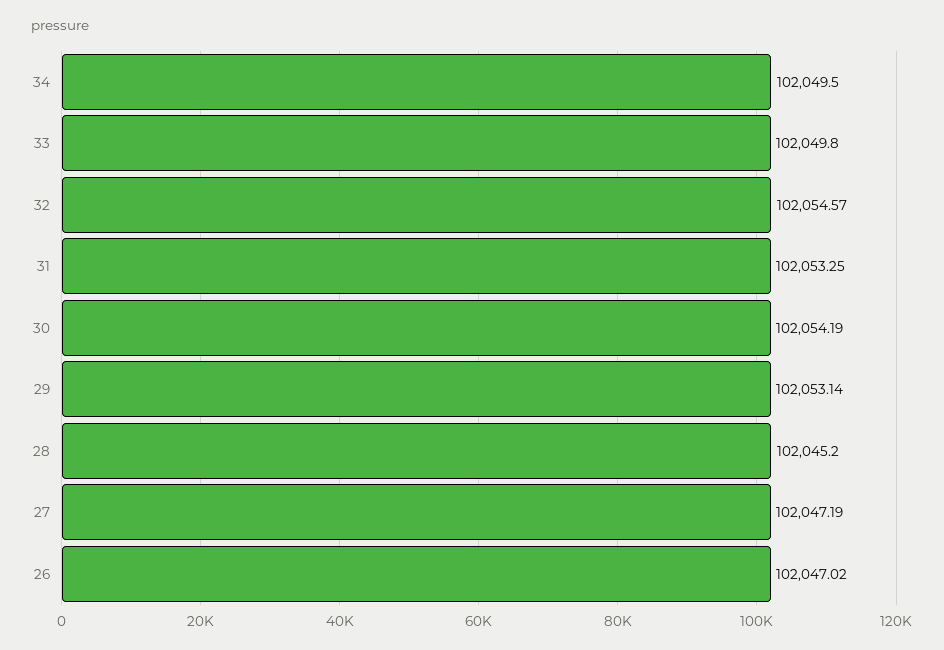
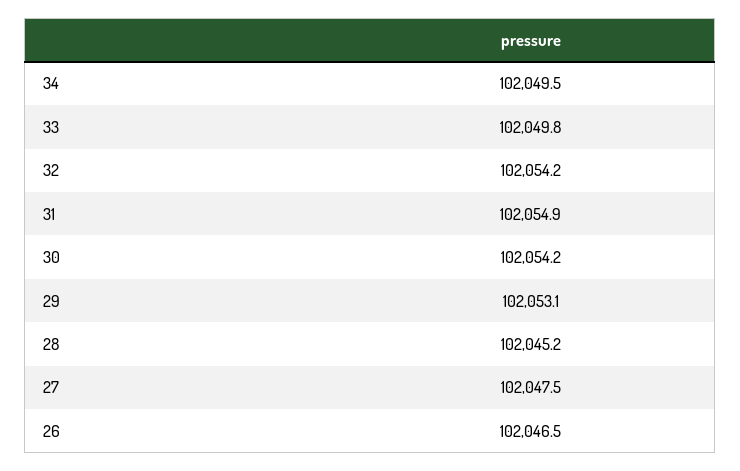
32: 102054.57 -> 102054.2
31: 102053.25 -> 102054.9
27: 102047.19 -> 102047.5
26: 102047.02 -> 102046.5

